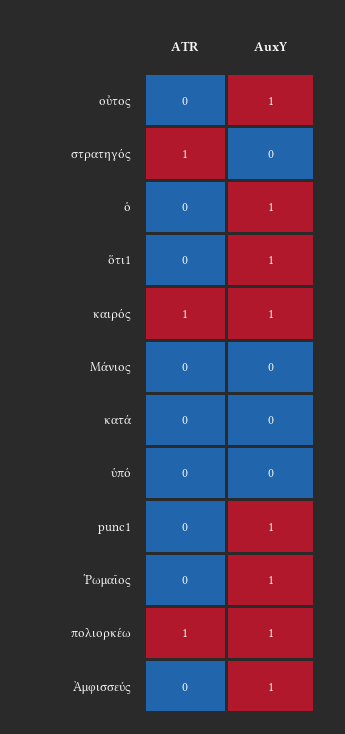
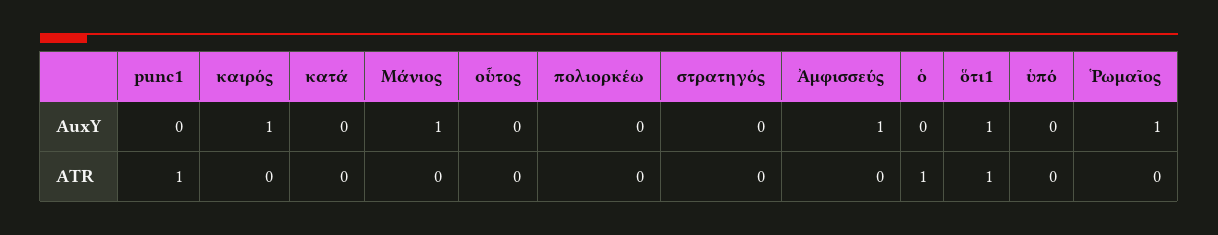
AuxY, οὗτος: 1 -> 0
ATR, στρατηγός: 1 -> 0
ATR, ὁ: 0 -> 1
AuxY, ὁ: 1 -> 0
ATR, ὅτι1: 0 -> 1
ATR, καιρός: 1 -> 0
AuxY, Μάνιος: 0 -> 1
ATR, punc1: 0 -> 1
AuxY, punc1: 1 -> 0
ATR, πολιορκέω: 1 -> 0
AuxY, πολιορκέω: 1 -> 0

